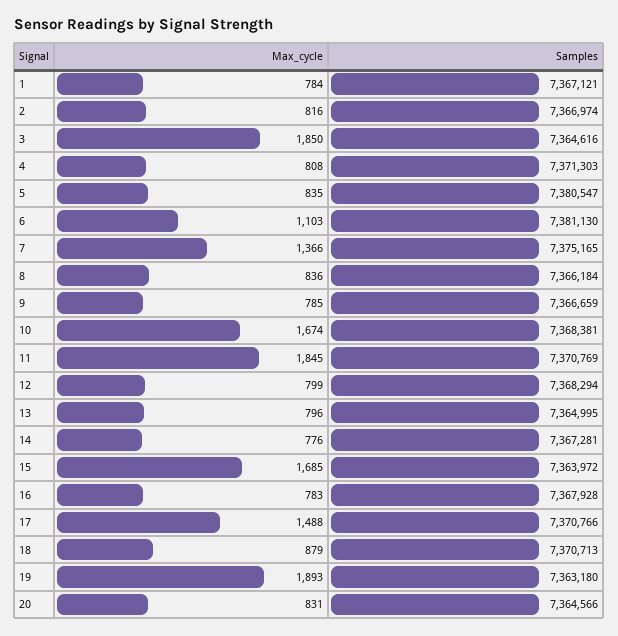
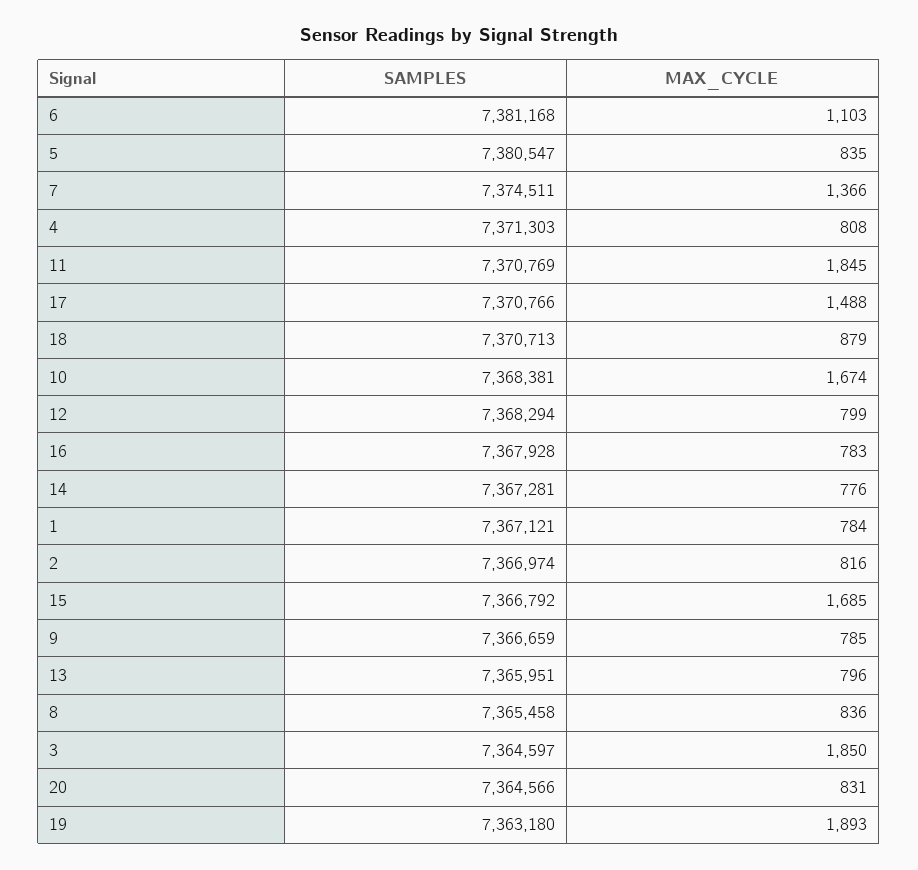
Samples, 3: 7364616 -> 7364597
Samples, 6: 7381130 -> 7381168
Samples, 7: 7375165 -> 7374511
Samples, 8: 7366184 -> 7365458
Samples, 13: 7364995 -> 7365951
Samples, 15: 7363972 -> 7366792

